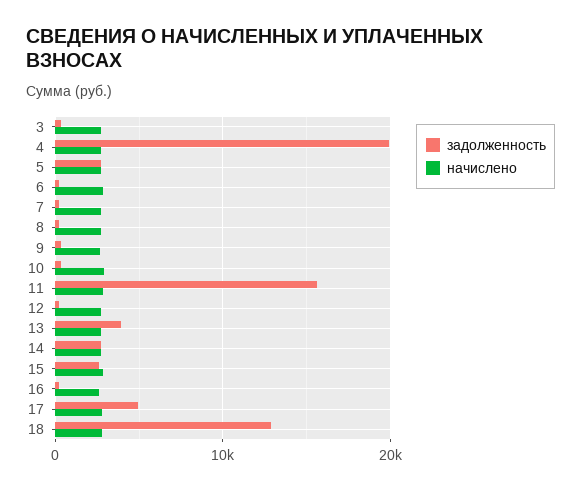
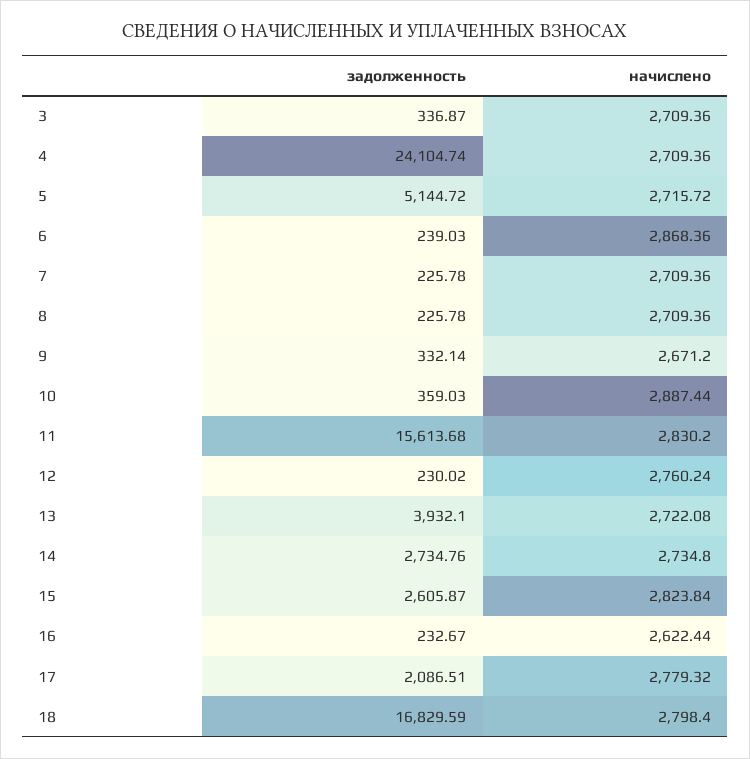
задолженность, 4: 20000 -> 24104.74
задолженность, 5: 3000 -> 5144.72
задолженность, 17: 5000 -> 2086.51
задолженность, 18: 13000 -> 16829.59

